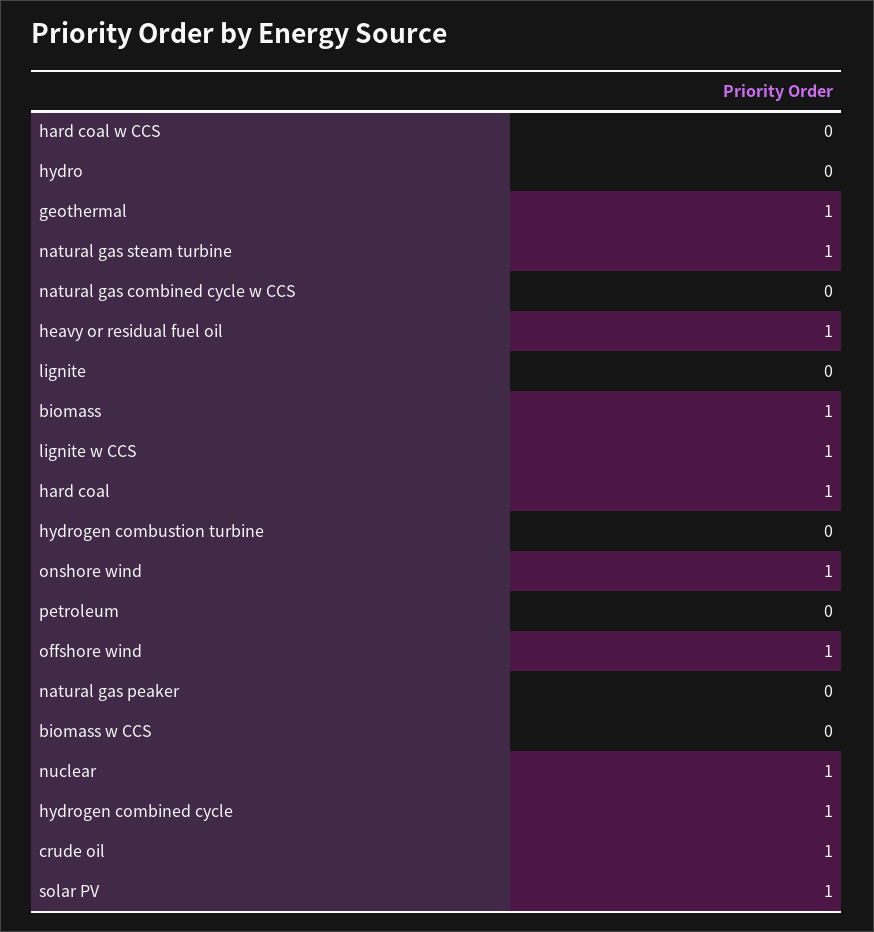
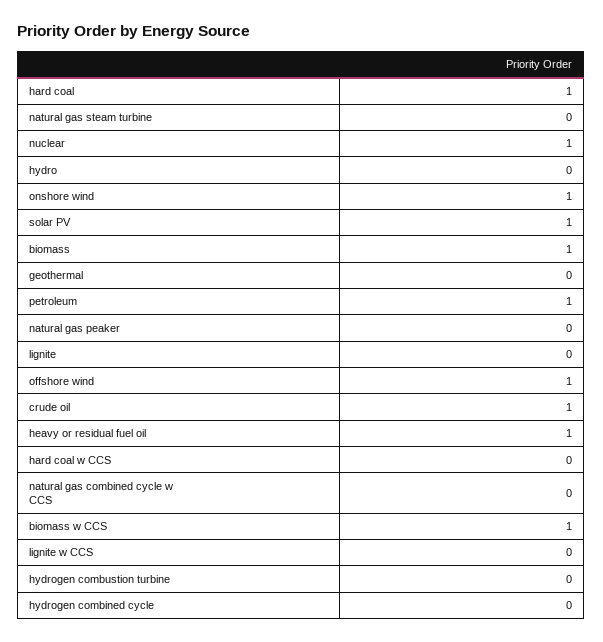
geothermal: 1 -> 0
natural gas steam turbine: 1 -> 0
lignite w CCS: 1 -> 0
petroleum: 0 -> 1
biomass w CCS: 0 -> 1
hydrogen combined cycle: 1 -> 0

